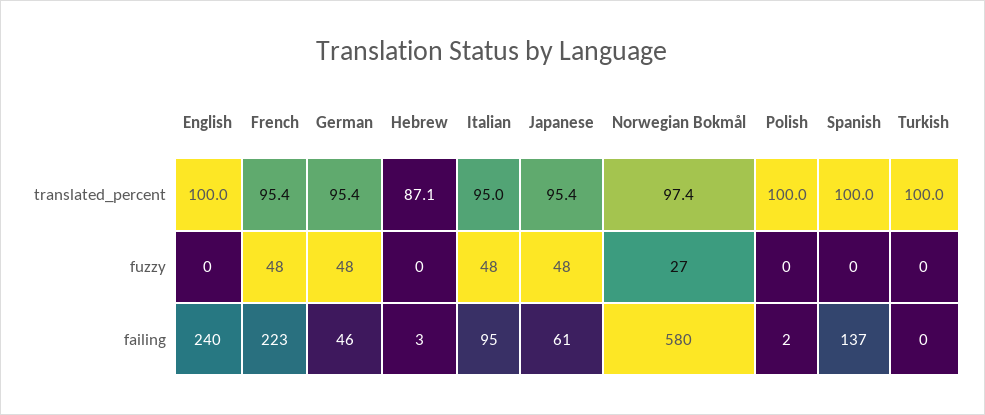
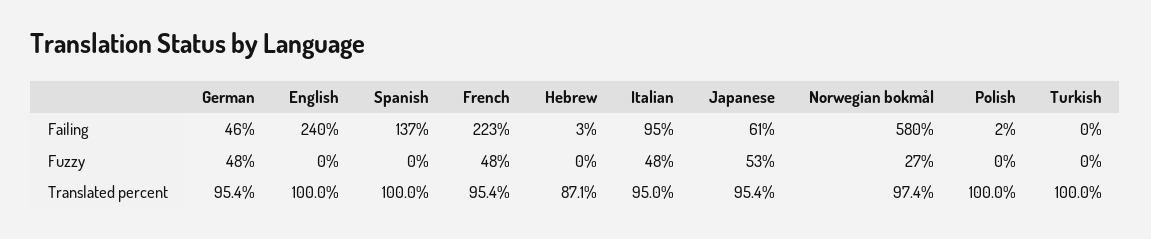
Japanese, fuzzy: 48 -> 53

